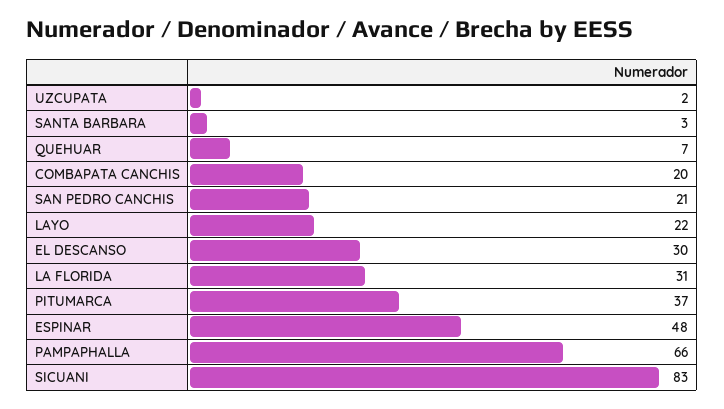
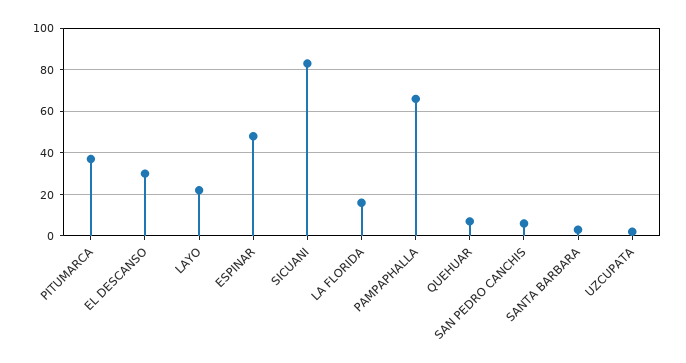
COMBAPATA CANCHIS: 20 -> none
SAN PEDRO CANCHIS: 21 -> 5
LA FLORIDA: 31 -> 15

